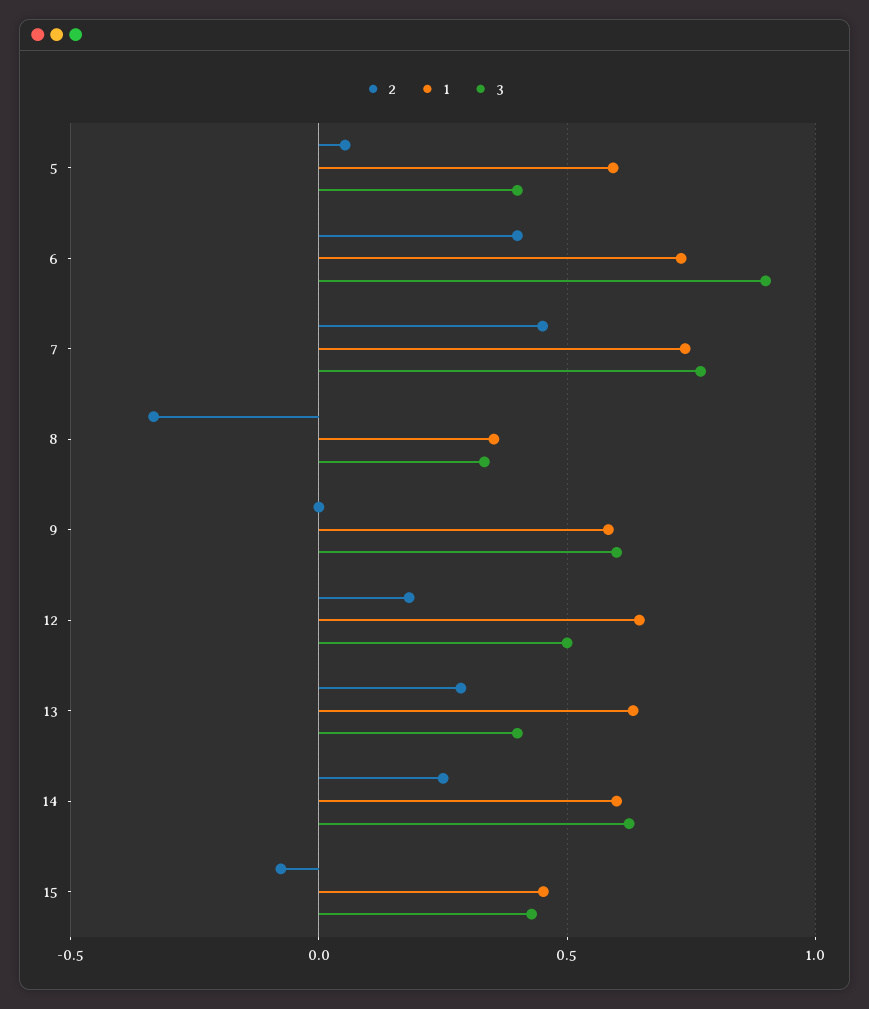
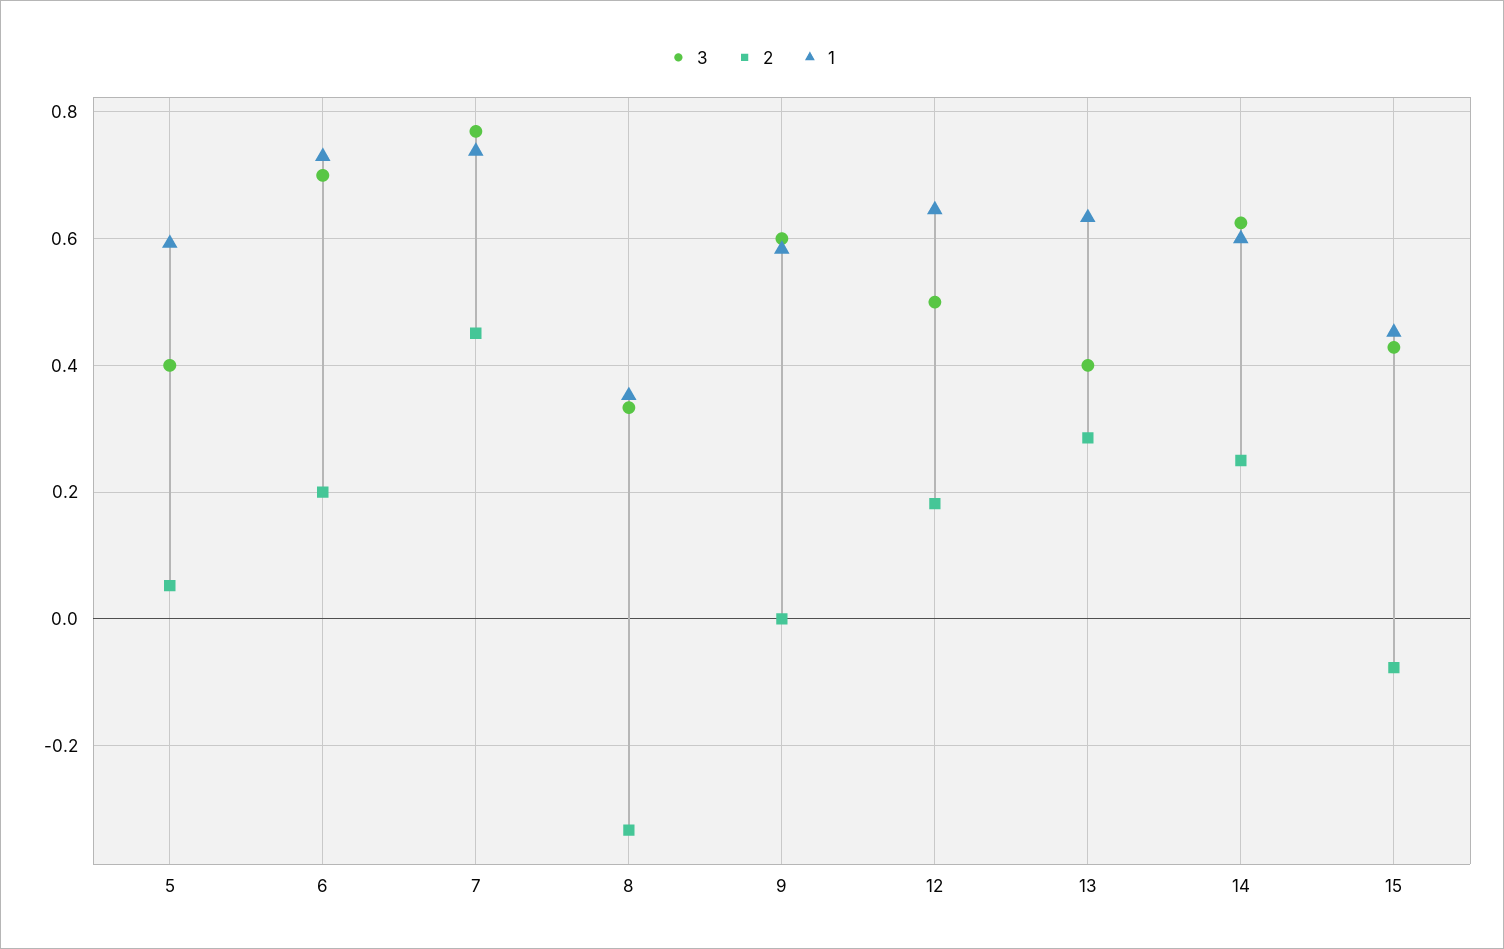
2, 6: 0.4 -> 0.2
3, 6: 0.9 -> 0.7

